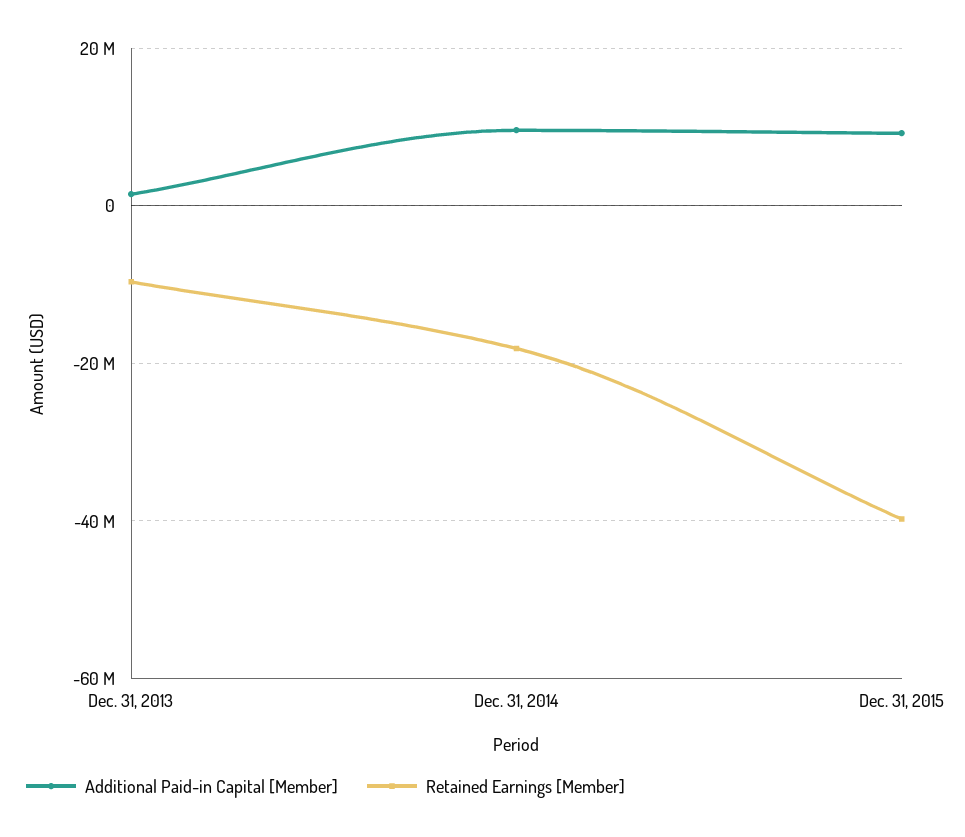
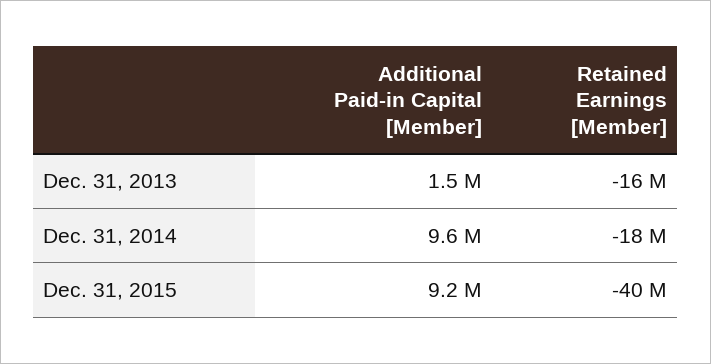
Retained Earnings [Member], Dec. 31, 2013: -10000000 -> -16000000

